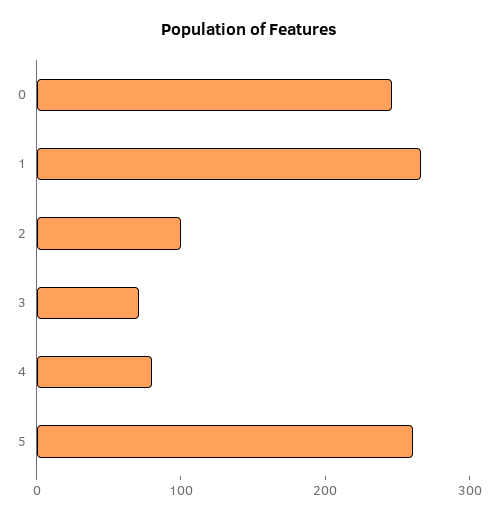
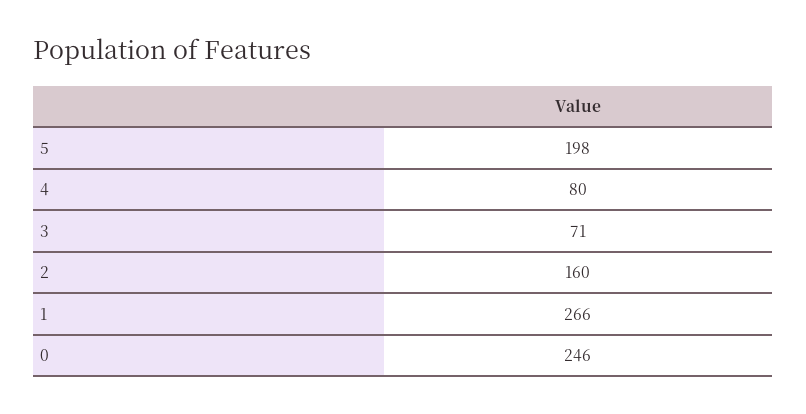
2: 100 -> 160
5: 260 -> 198

